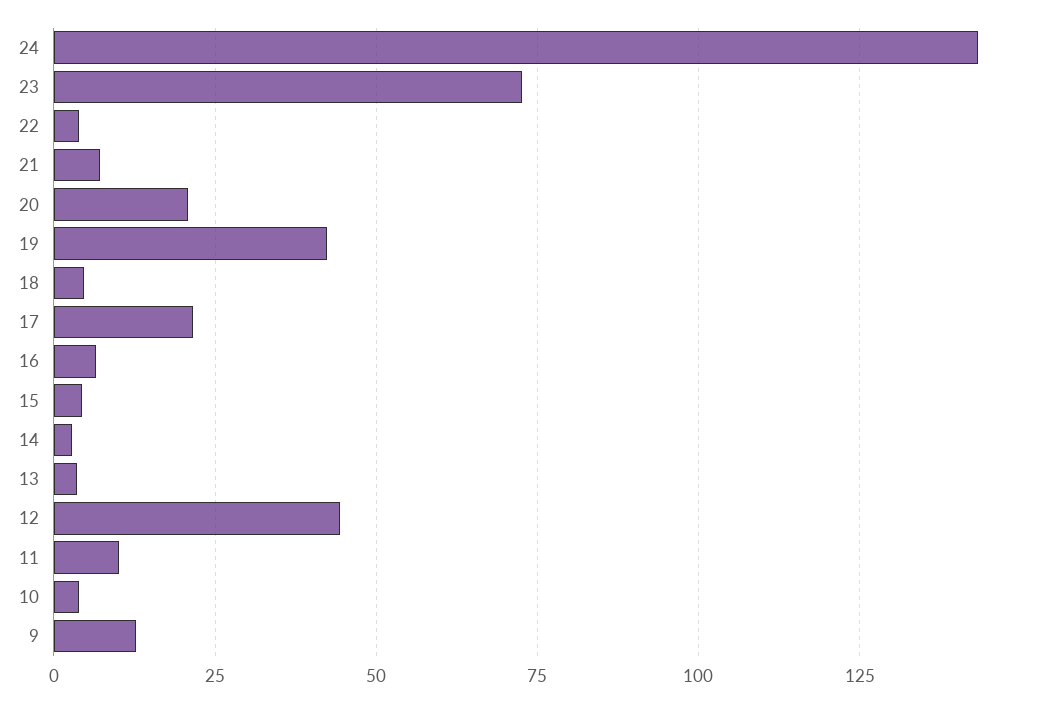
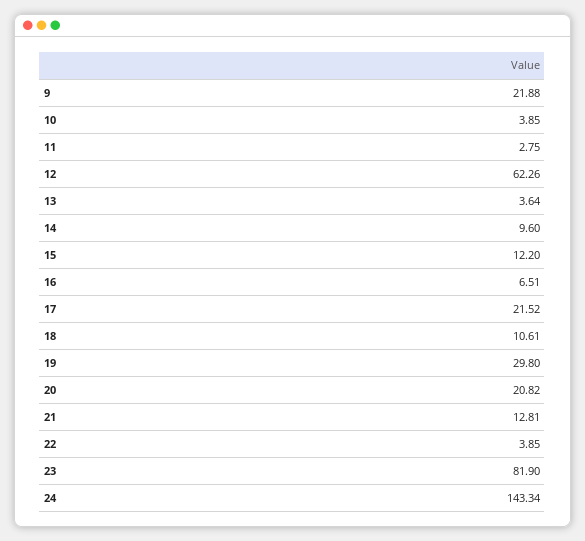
23: 72.5 -> 81.9
21: 7.5 -> 12.81
19: 42.5 -> 29.8
18: 5 -> 10.61
15: 5 -> 12.2
14: 2.5 -> 9.6
12: 45 -> 62.26
11: 10 -> 2.75
9: 12.5 -> 21.88

